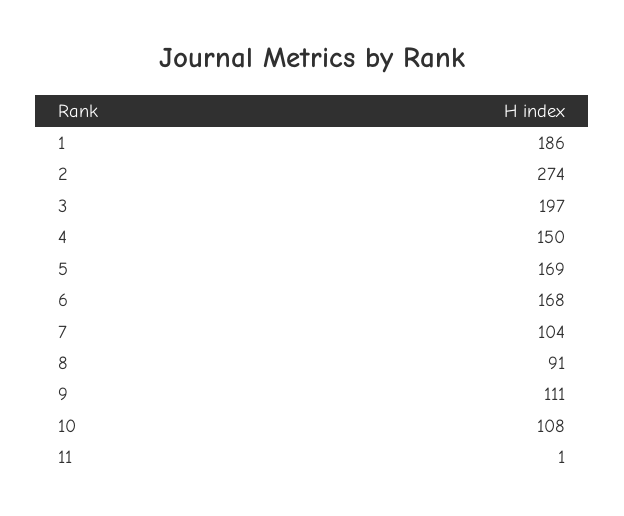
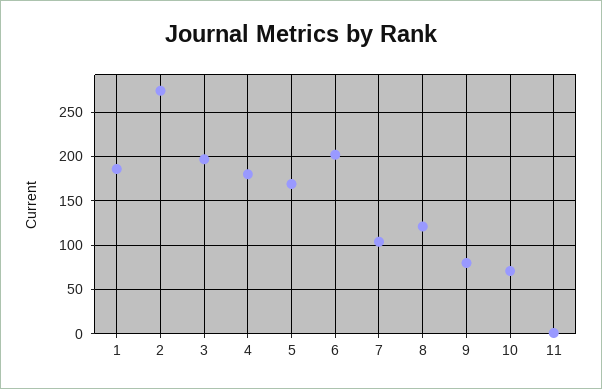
4: 150 -> 180
6: 168 -> 200
8: 91 -> 120
9: 111 -> 80
10: 108 -> 70

